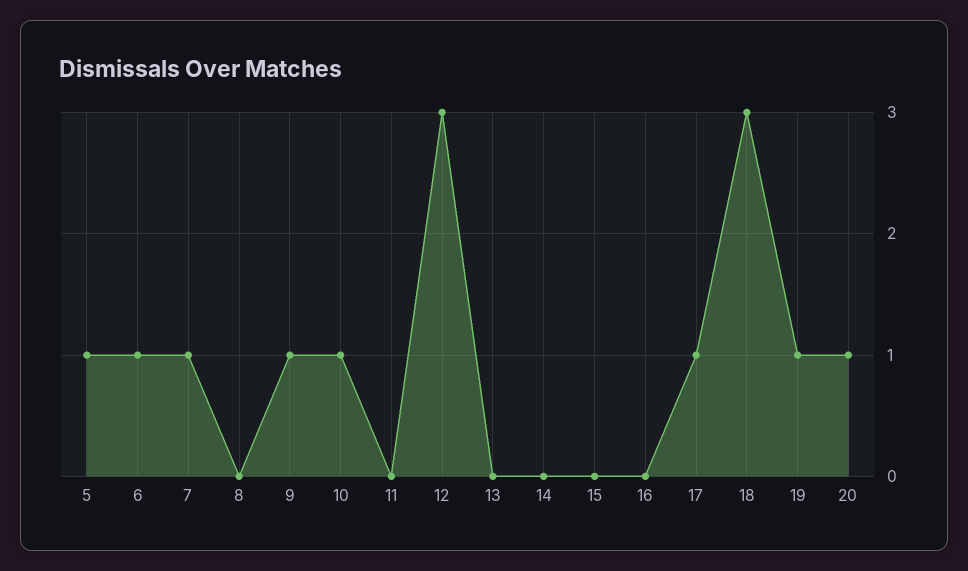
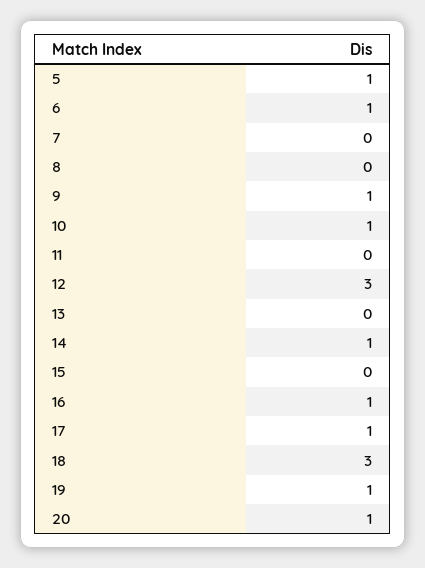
7: 1 -> 0
14: 0 -> 1
16: 0 -> 1

